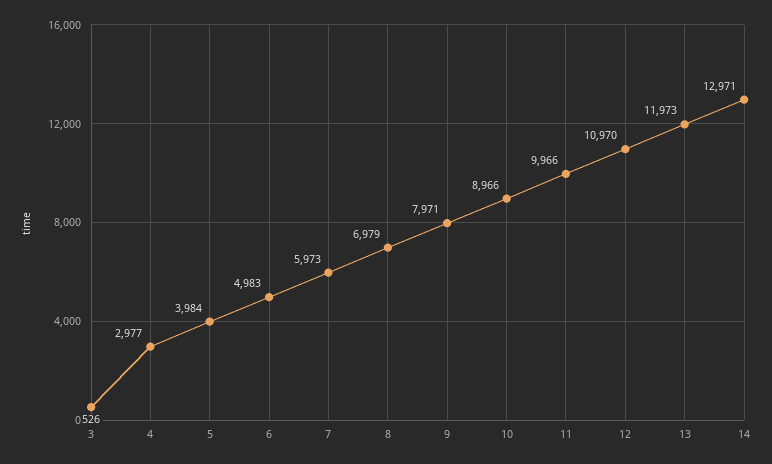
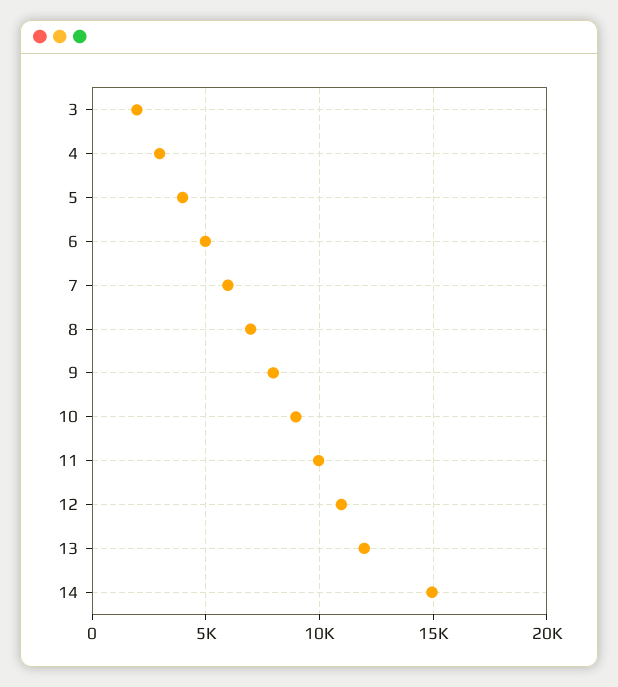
3: 526 -> 2000
14: 12971 -> 15000

